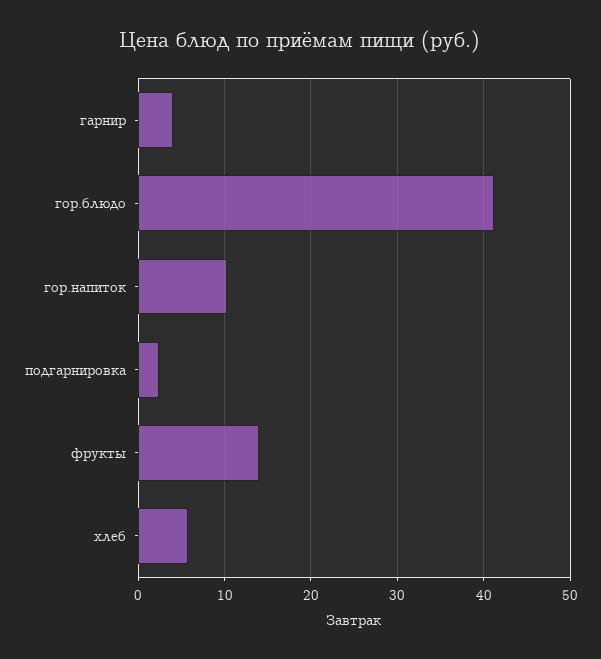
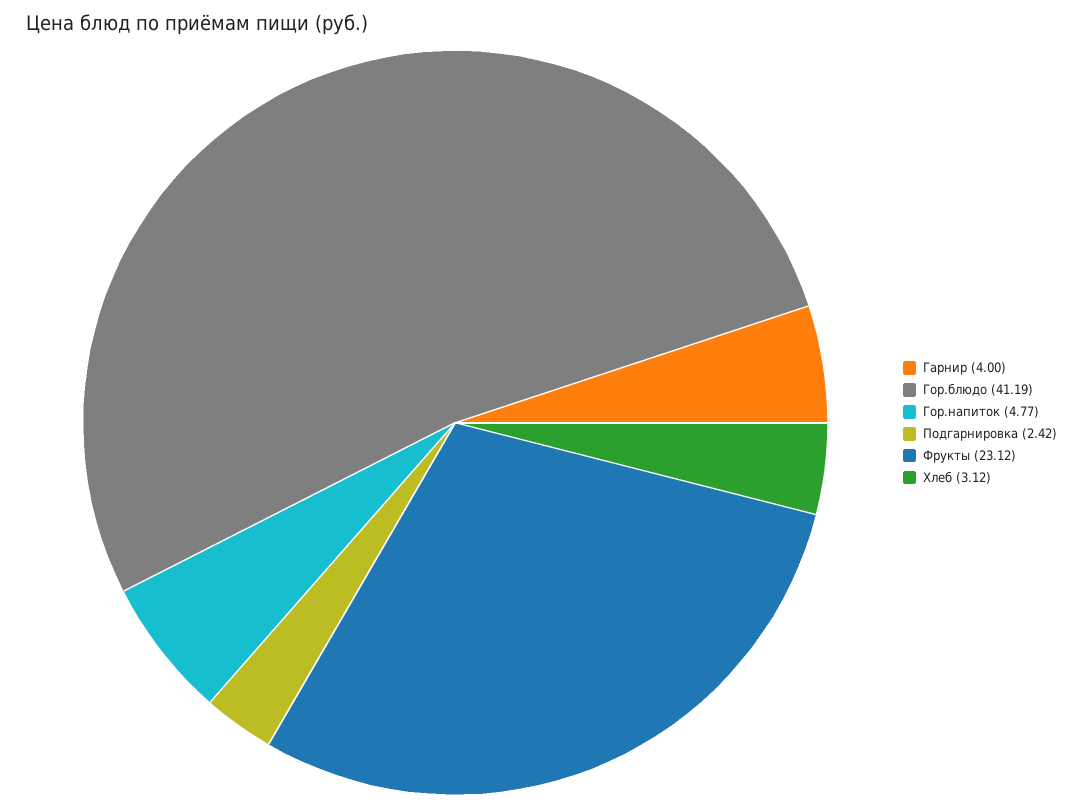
гор.напиток: 10 -> 4.77
фрукты: 14 -> 23.12
хлеб: 6 -> 3.12

